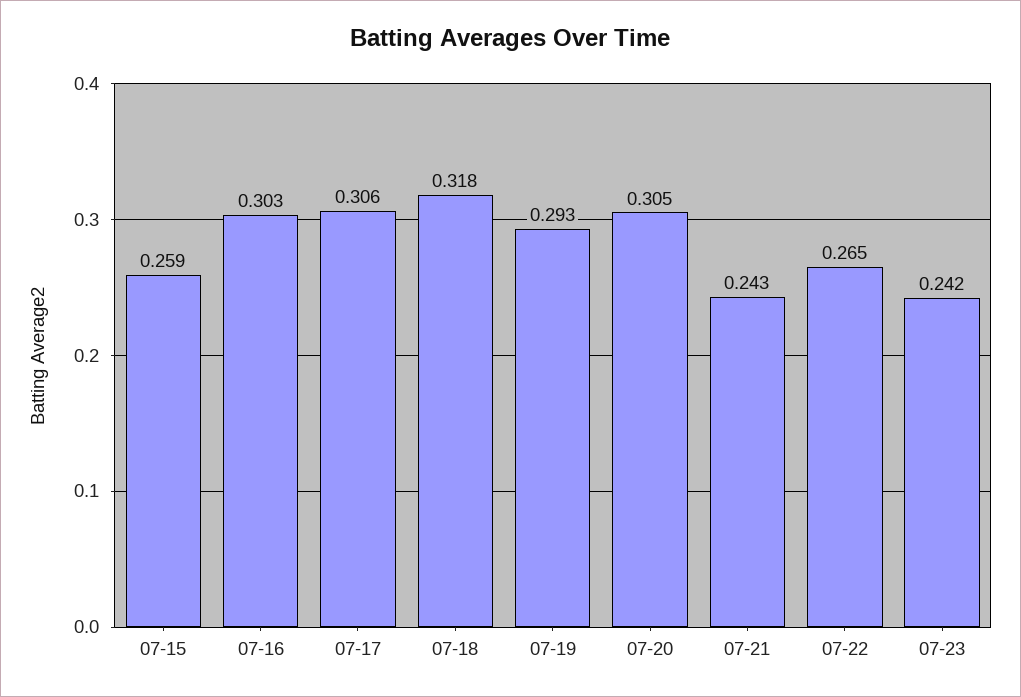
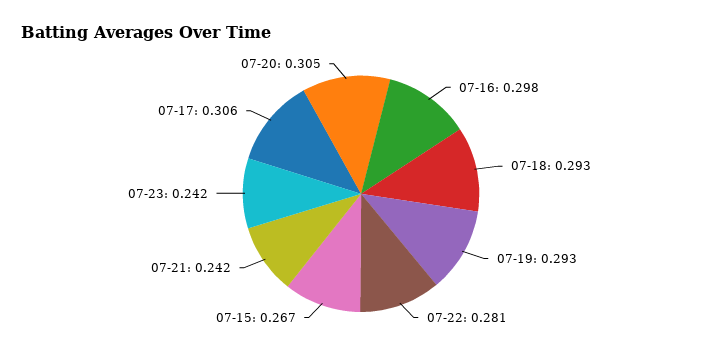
07-15: 0.259 -> 0.267
07-16: 0.303 -> 0.298
07-18: 0.318 -> 0.293
07-21: 0.243 -> 0.242
07-22: 0.265 -> 0.281

